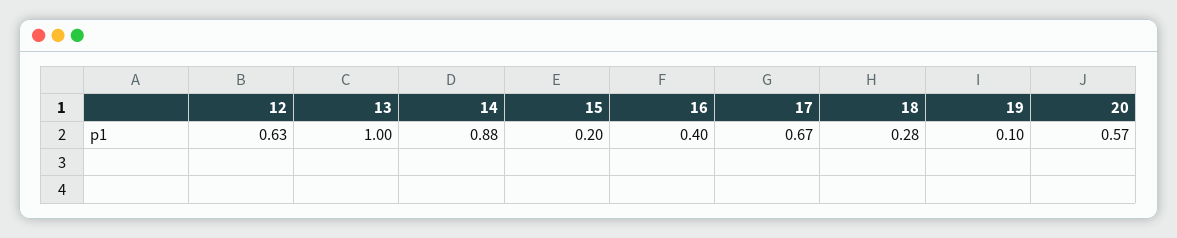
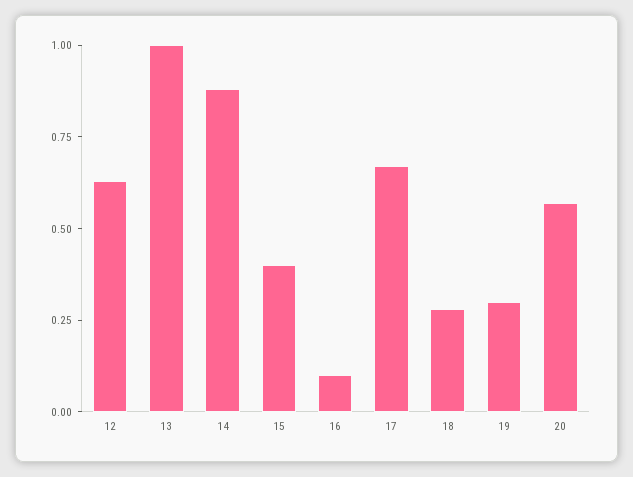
15: 0.2 -> 0.4
16: 0.4 -> 0.1
19: 0.1 -> 0.3

